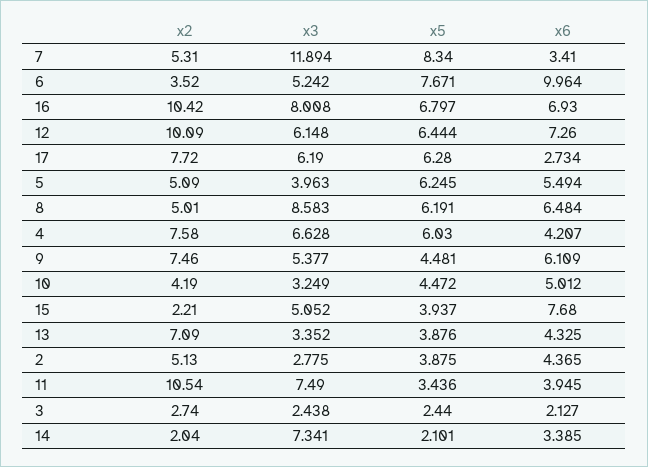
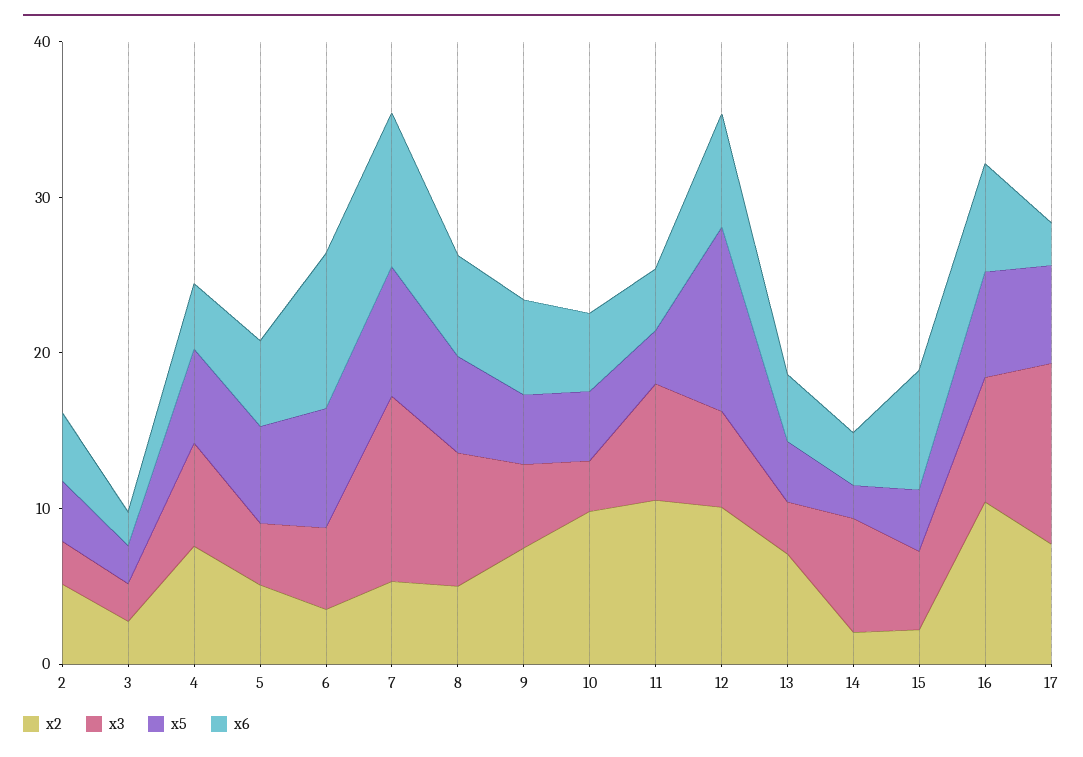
x6, 7: 3.41 -> 10
x5, 12: 6.444 -> 12
x3, 17: 6.19 -> 12
x2, 10: 4.19 -> 10

